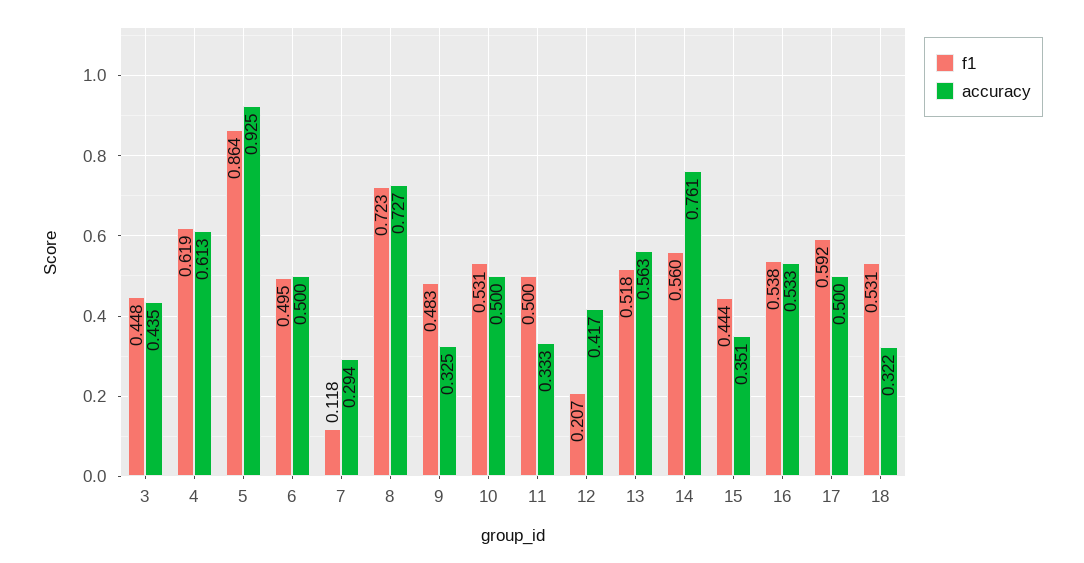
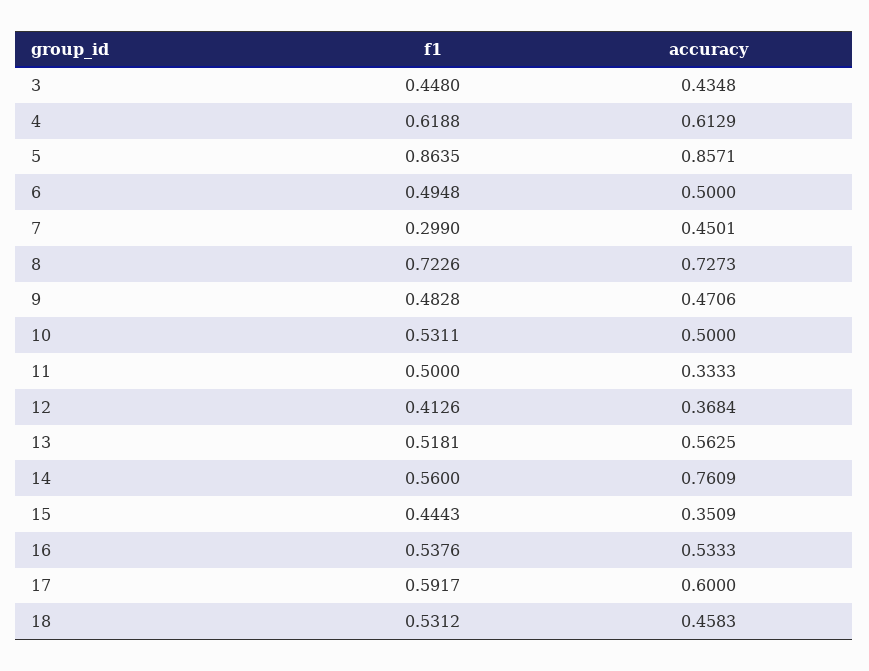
accuracy, 5: 0.925 -> 0.8571
f1, 7: 0.118 -> 0.299
accuracy, 7: 0.294 -> 0.4501
accuracy, 9: 0.325 -> 0.4706
f1, 12: 0.207 -> 0.4126
accuracy, 12: 0.417 -> 0.3684
accuracy, 17: 0.5 -> 0.6
accuracy, 18: 0.322 -> 0.4583

